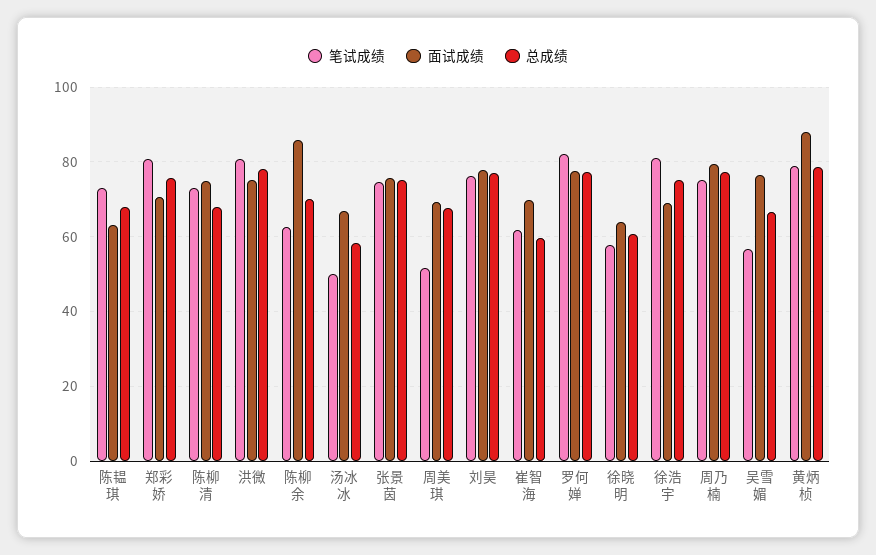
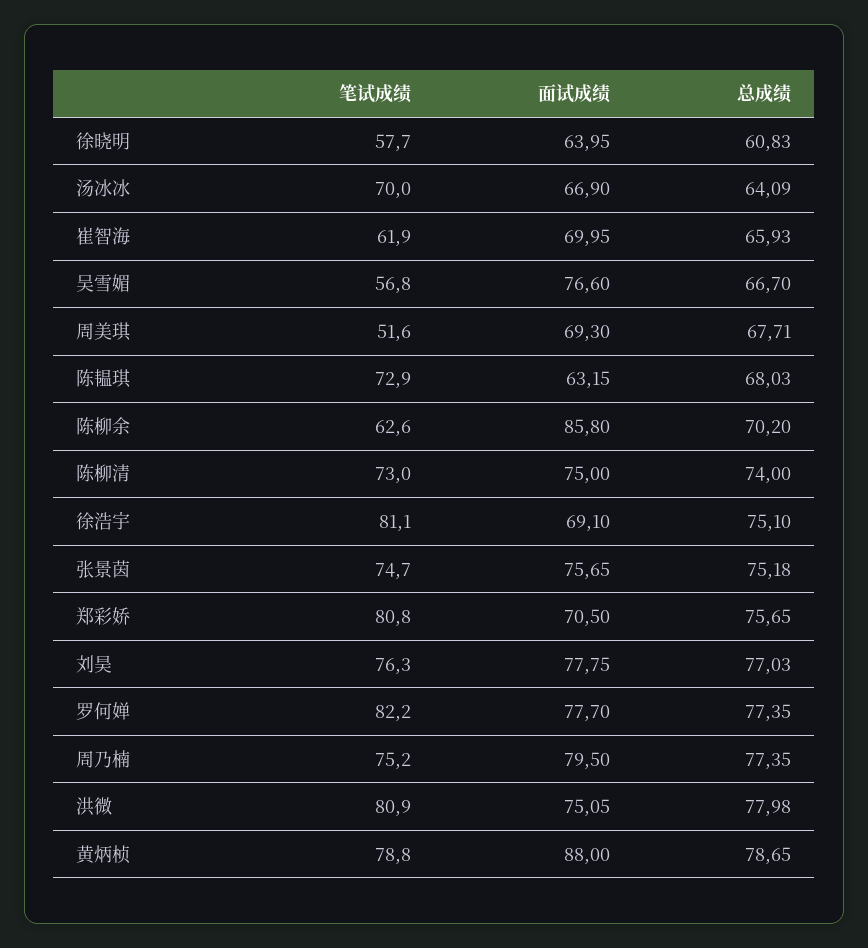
总成绩, 陈柳清: 68 -> 74
笔试成绩, 汤冰冰: 50 -> 70
总成绩, 汤冰冰: 58 -> 64.09
总成绩, 崔智海: 60 -> 65.93

